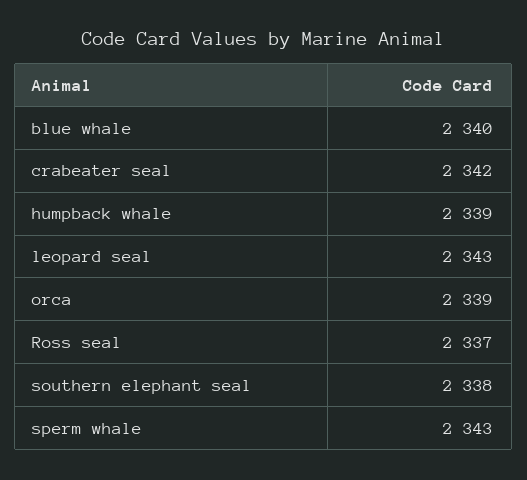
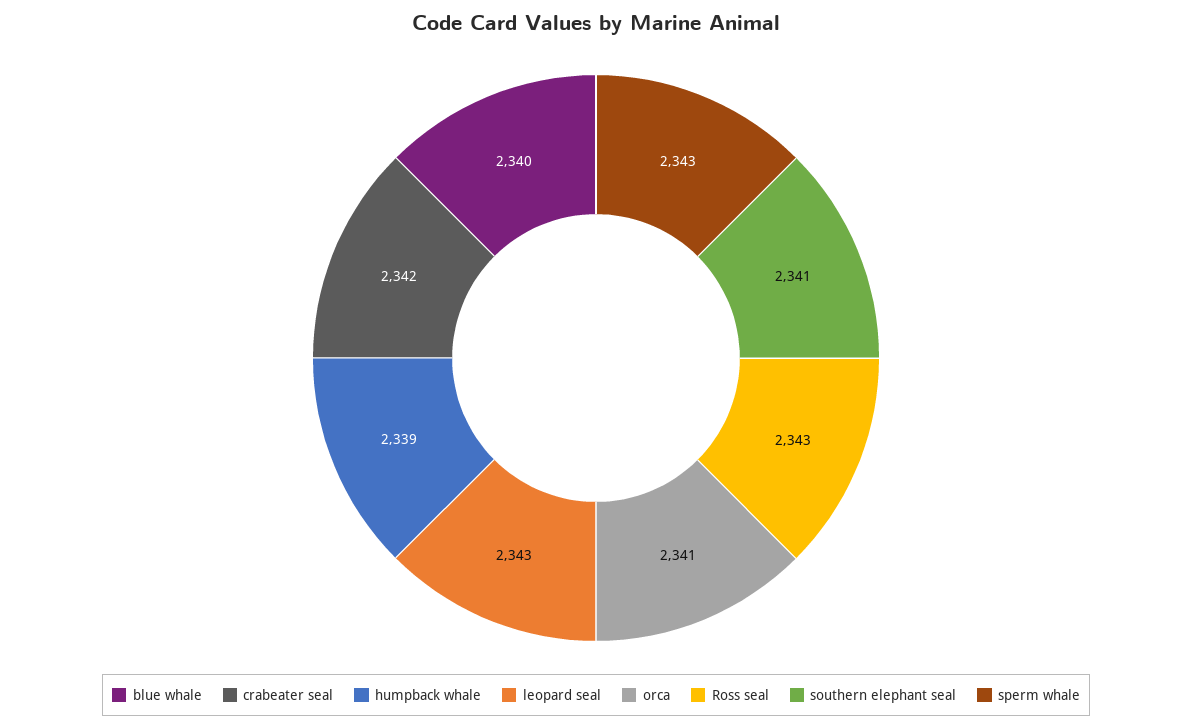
orca: 2339 -> 2341
Ross seal: 2337 -> 2343
southern elephant seal: 2338 -> 2341

